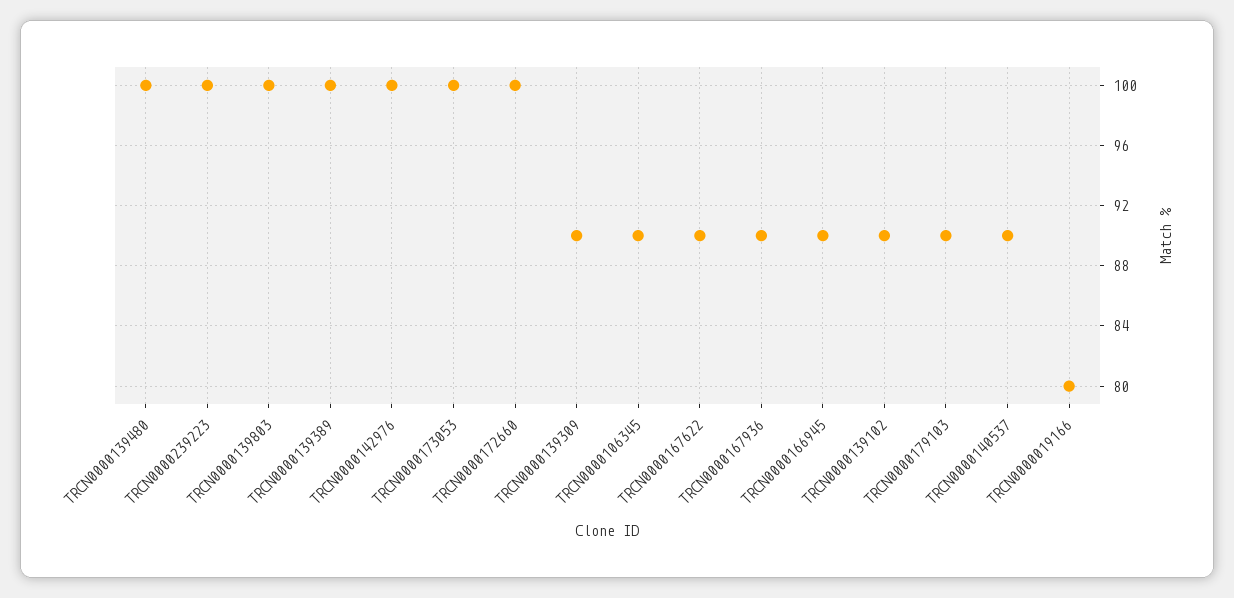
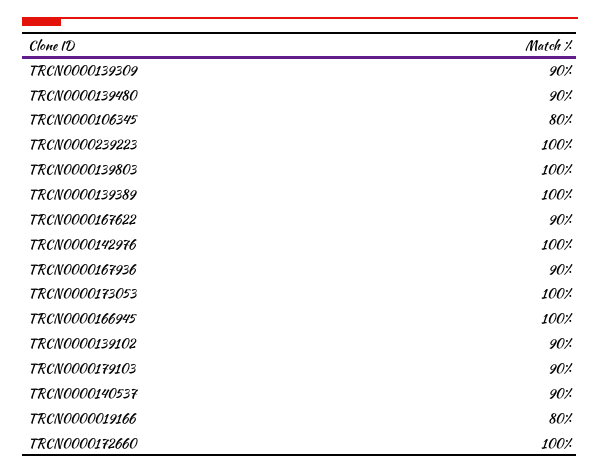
TRCN0000139480: 100 -> 90
TRCN0000106345: 90 -> 80
TRCN0000166945: 90 -> 100

